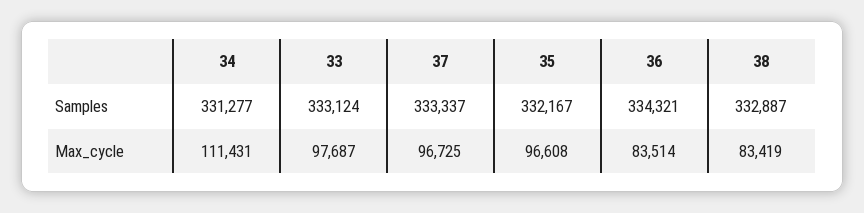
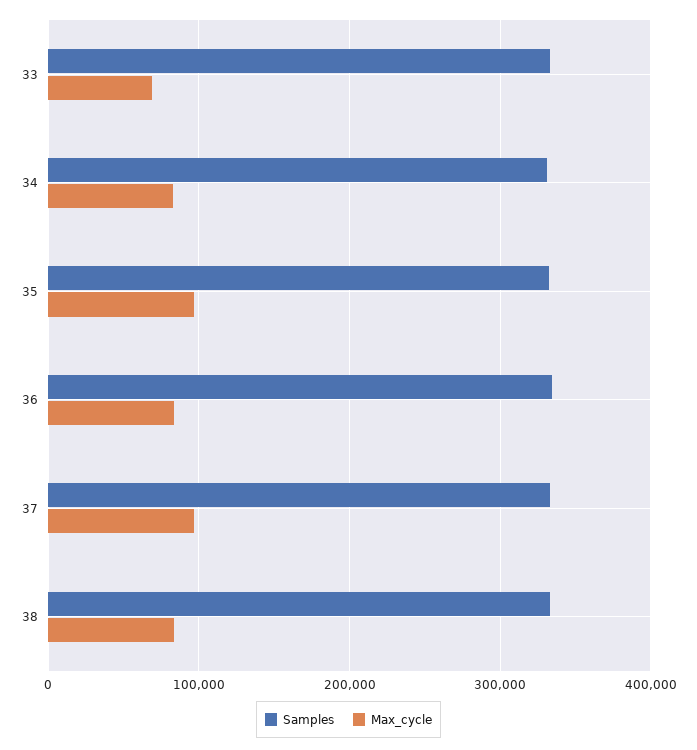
Max_cycle, 34: 111431 -> 80000
Max_cycle, 33: 97687 -> 70000

